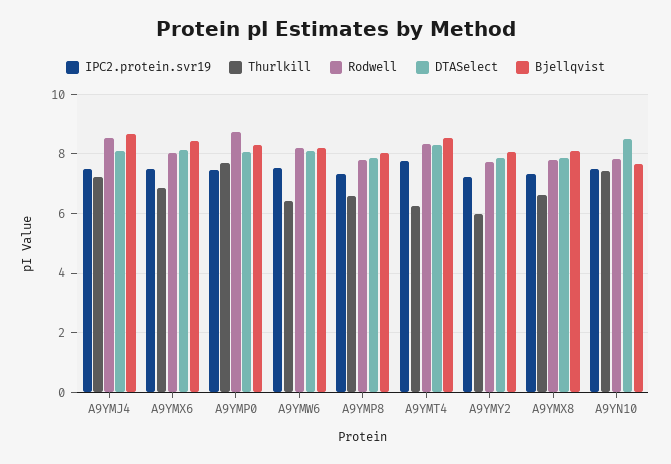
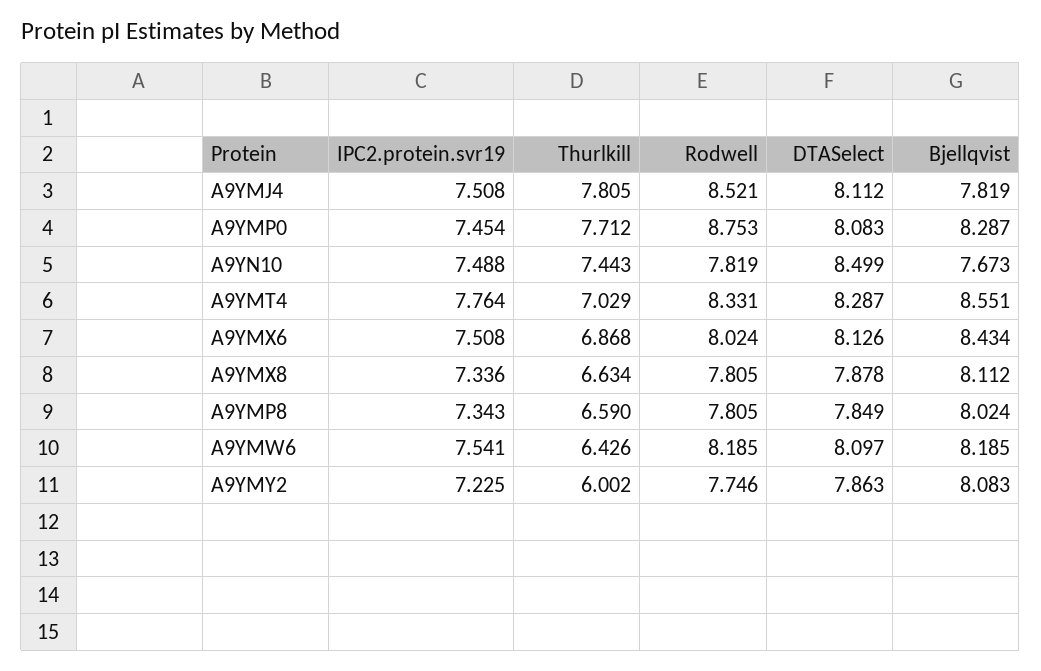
Thurlkill, A9YMJ4: 7.25 -> 7.805
Bjellqvist, A9YMJ4: 8.75 -> 7.819
Thurlkill, A9YMT4: 6.25 -> 7.029

